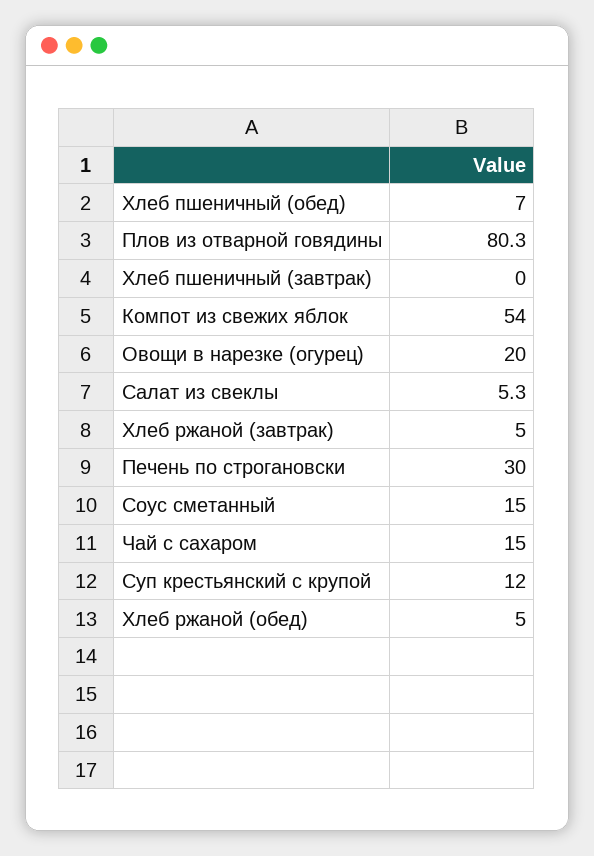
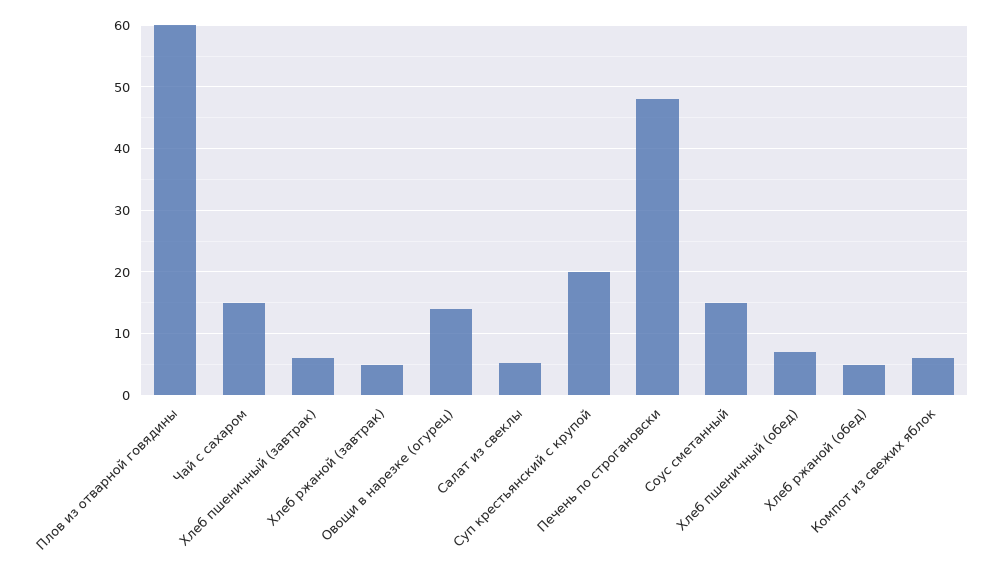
Плов из отварной говядины: 80.3 -> 60
Хлеб пшеничный (завтрак): 0 -> 6
Компот из свежих яблок: 54 -> 6
Овощи в нарезке (огурец): 20 -> 14
Печень по строгановски: 30 -> 48
Суп крестьянский с крупой: 12 -> 20

